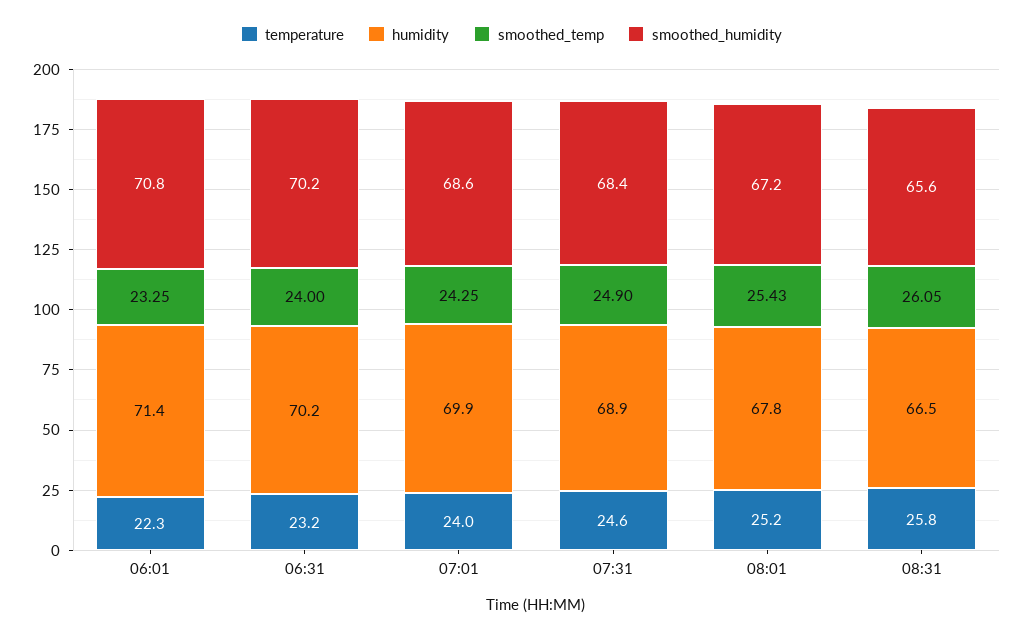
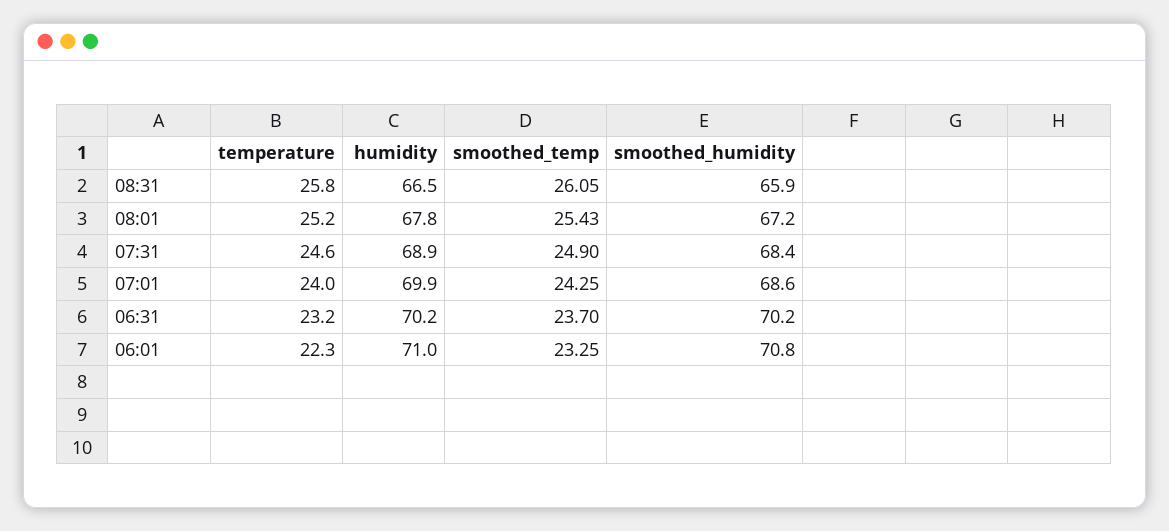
humidity, 06:01: 71.4 -> 71
smoothed_temp, 06:31: 24 -> 23.7
smoothed_humidity, 08:31: 65.6 -> 65.9

